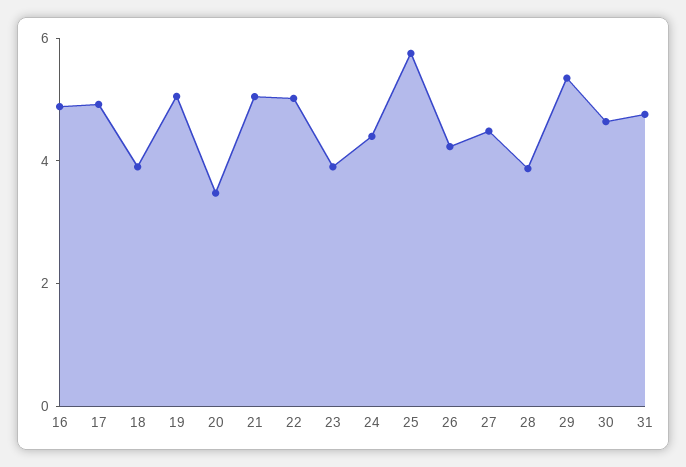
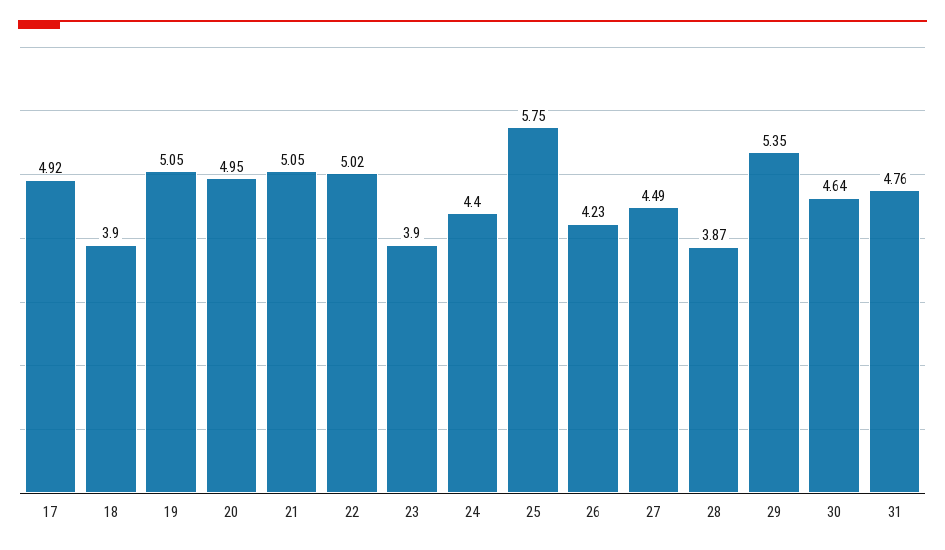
16: 5 -> none
20: 3.5 -> 4.95

